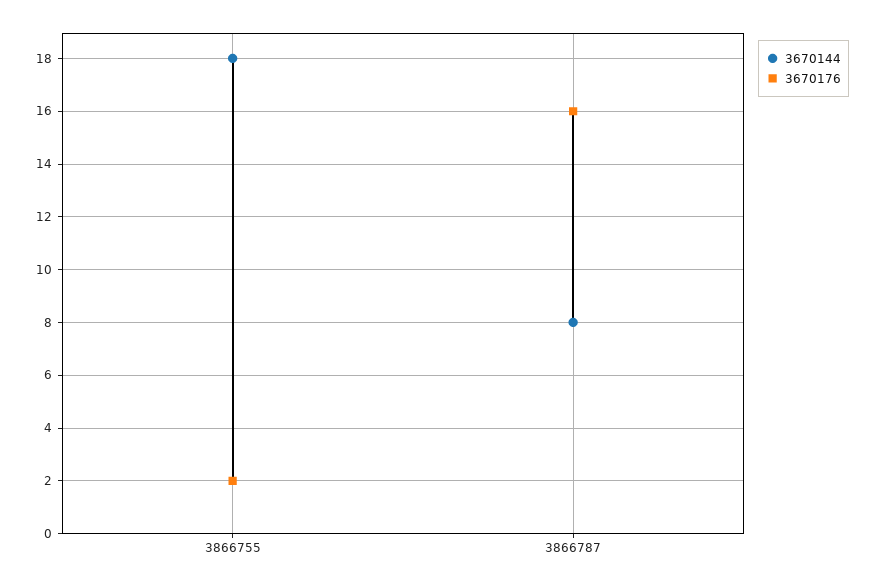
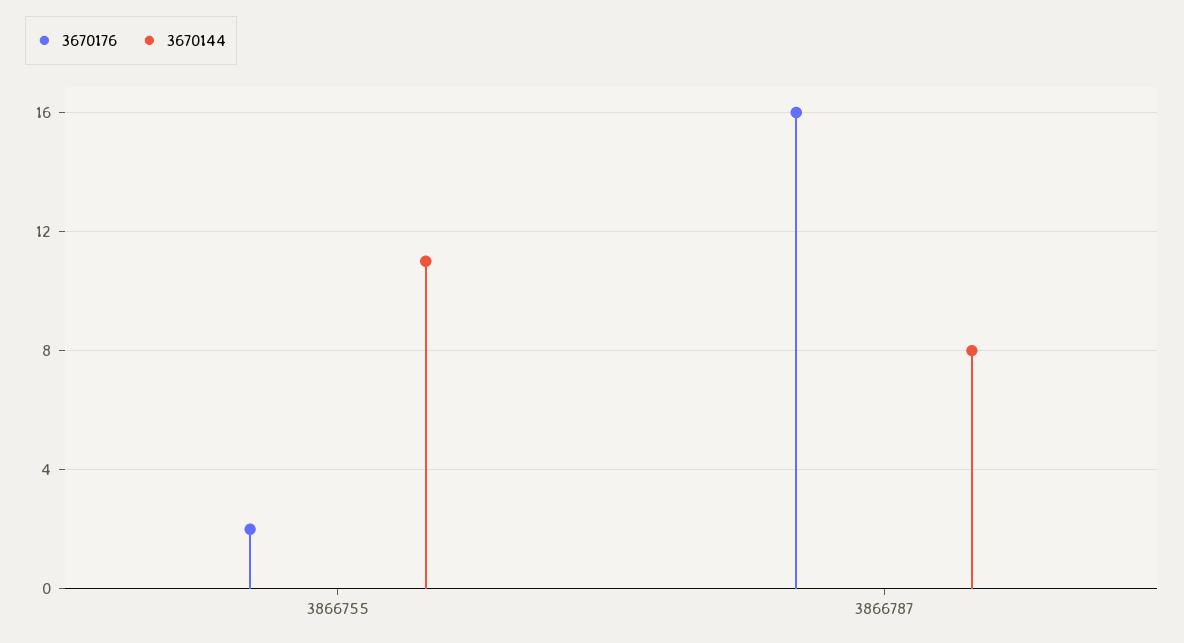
3670144, 3866755: 18 -> 11

